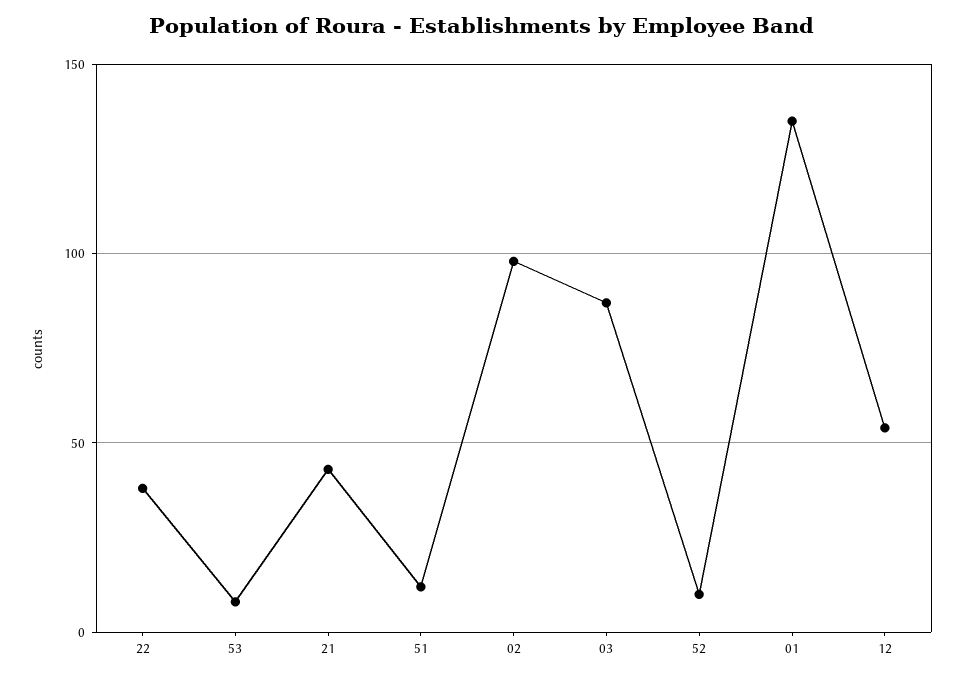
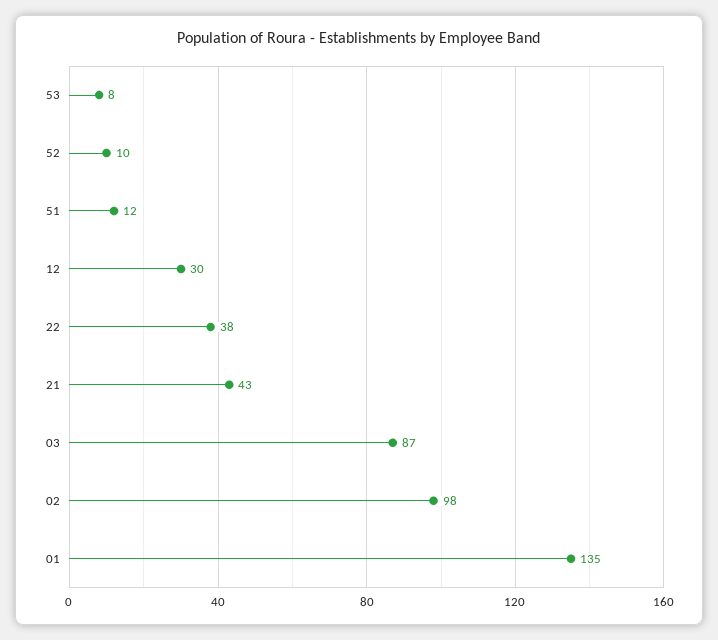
12: 55 -> 30

